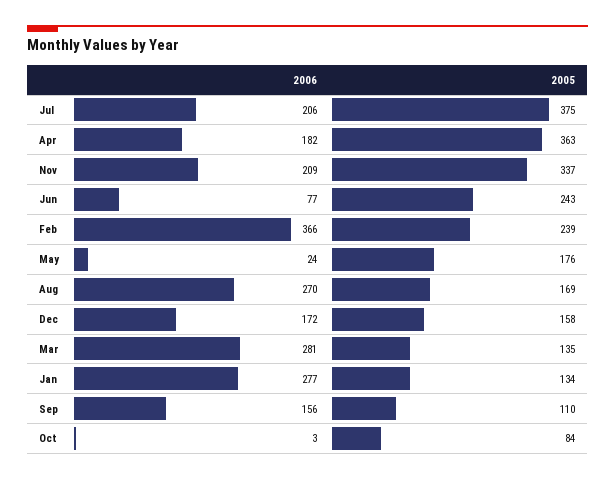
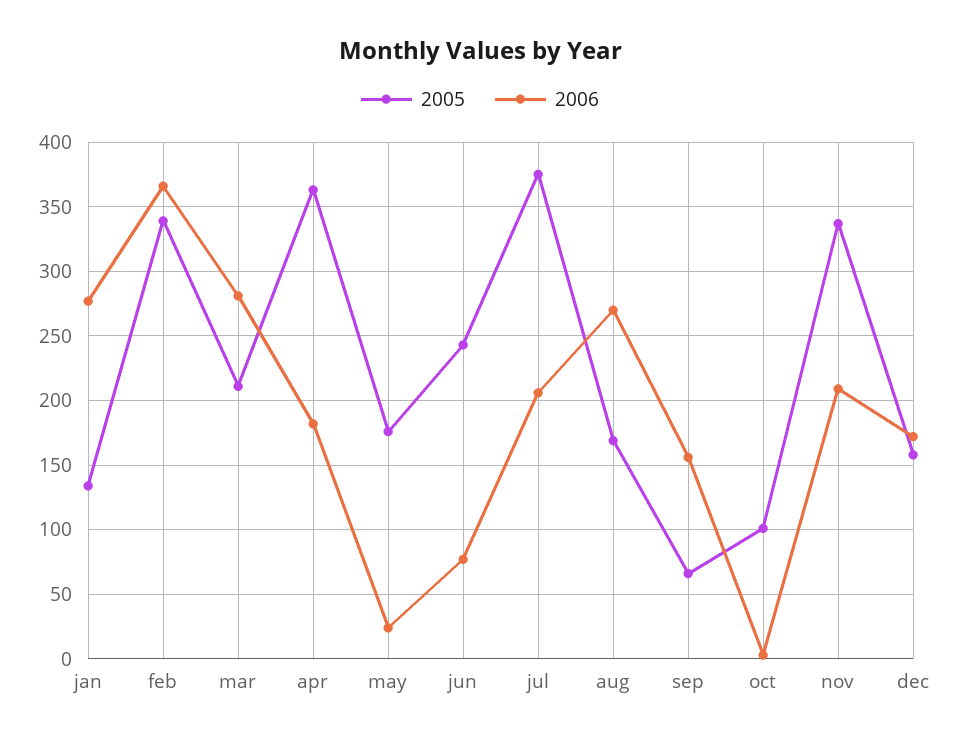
2005, Feb: 239 -> 340
2005, Mar: 135 -> 210
2005, Sep: 110 -> 65
2005, Oct: 84 -> 100

